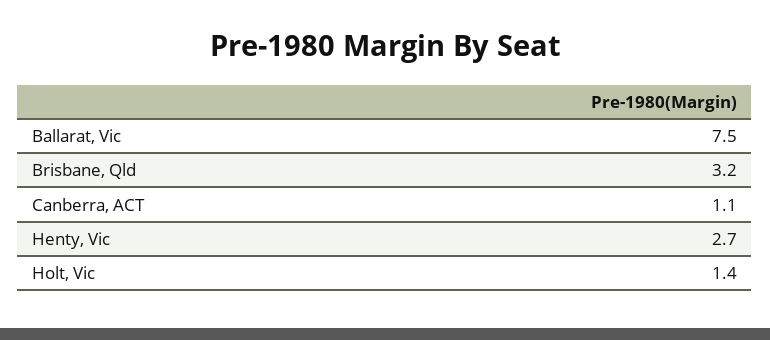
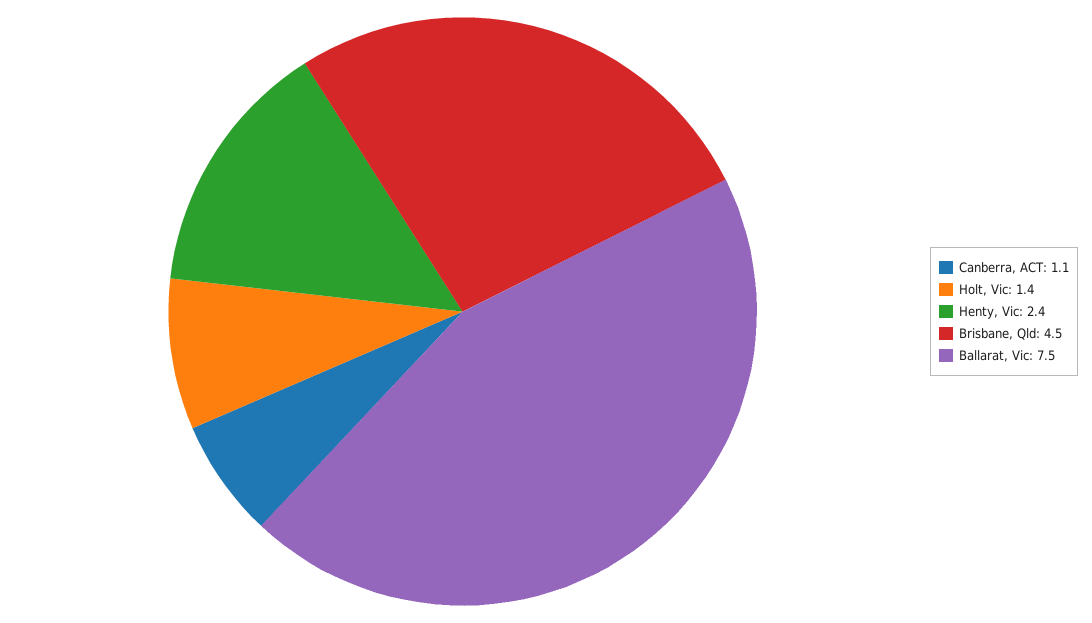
Brisbane, Qld: 3.2 -> 4.5
Henty, Vic: 2.7 -> 2.4

